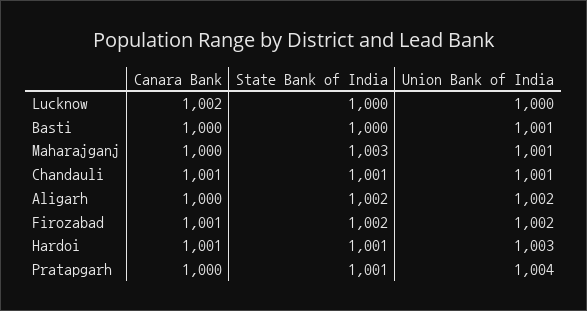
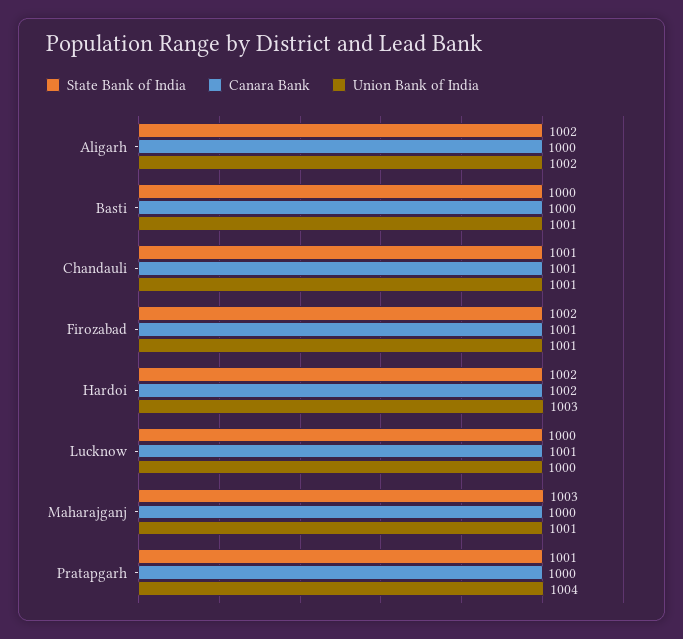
Canara Bank, Lucknow: 1002 -> 1001
Union Bank of India, Firozabad: 1002 -> 1001
Canara Bank, Hardoi: 1001 -> 1002
State Bank of India, Hardoi: 1001 -> 1002

